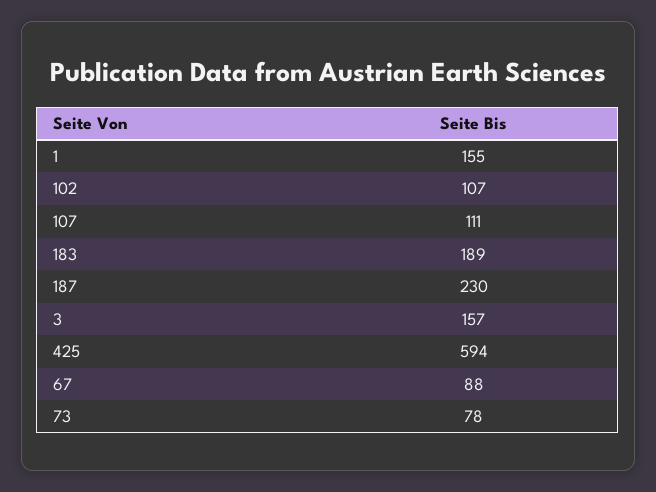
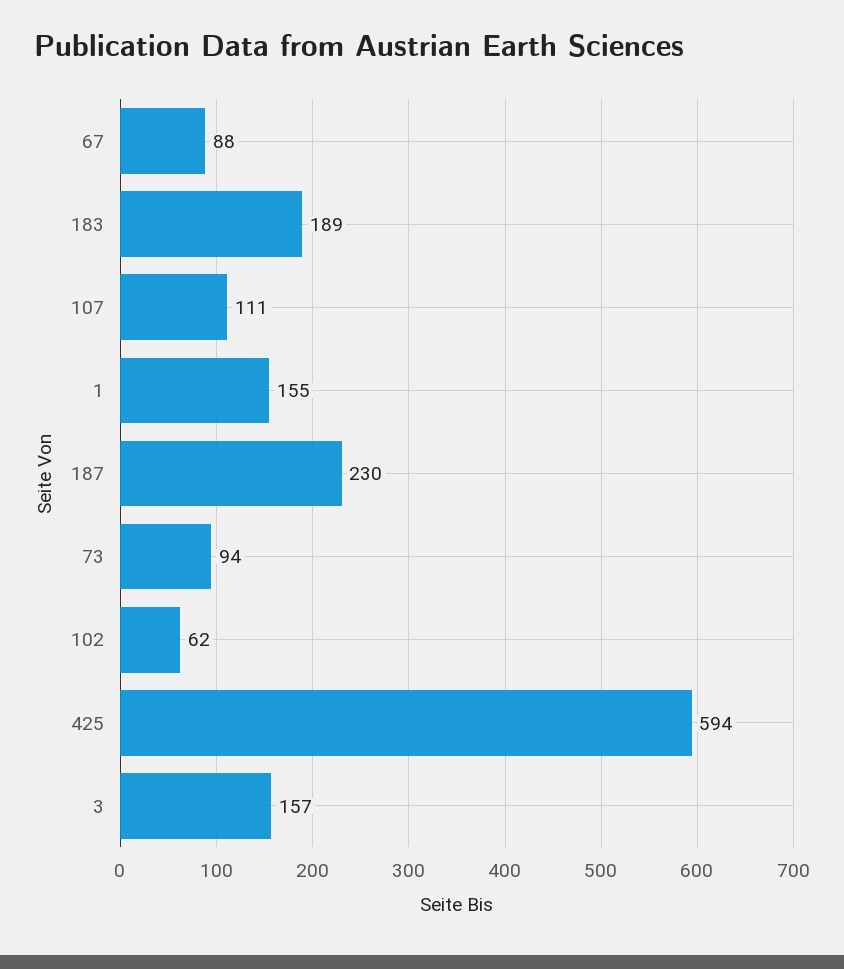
102: 107 -> 62
73: 78 -> 94

